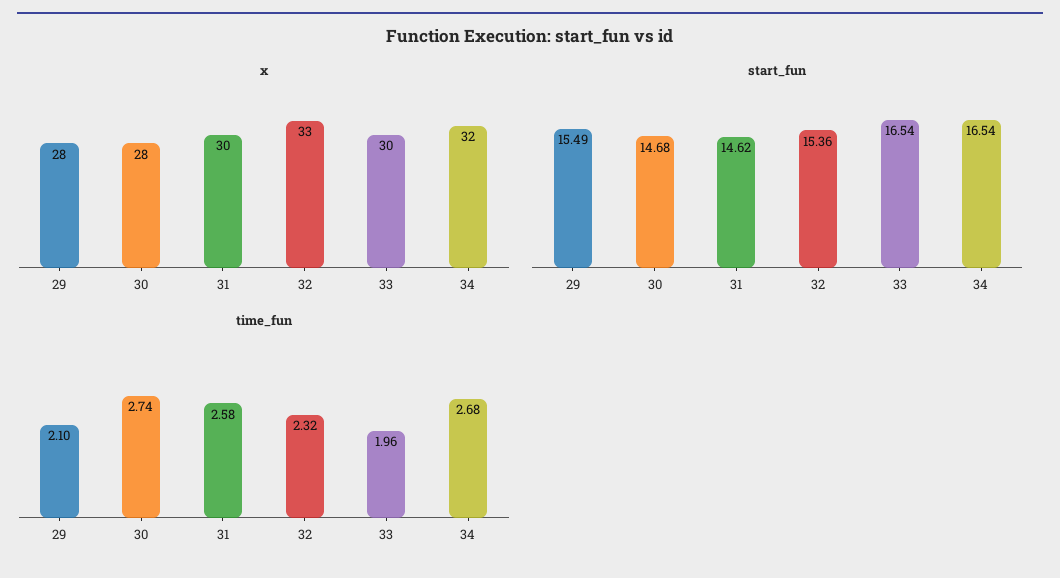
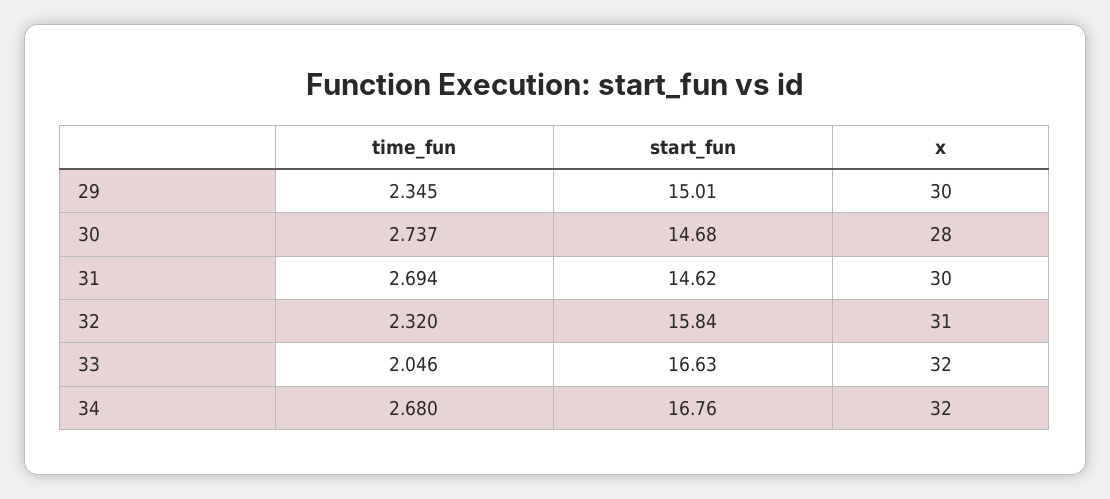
x, 29: 28 -> 30
x, 32: 33 -> 31
x, 33: 30 -> 32
start_fun, 29: 15.49 -> 15.01
start_fun, 32: 15.36 -> 15.84
start_fun, 33: 16.54 -> 16.63
start_fun, 34: 16.54 -> 16.76
time_fun, 29: 2.1 -> 2.345
time_fun, 31: 2.58 -> 2.694
time_fun, 33: 1.96 -> 2.046

